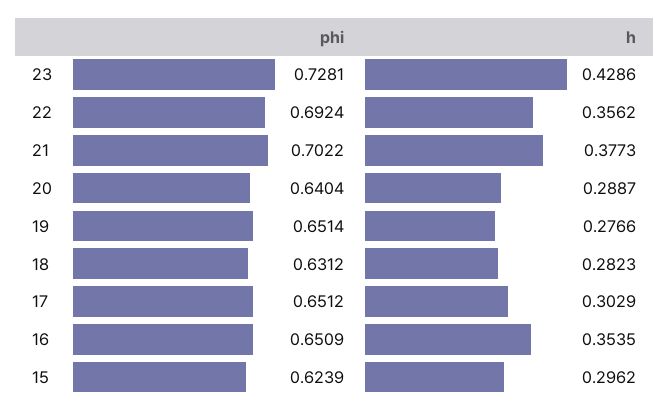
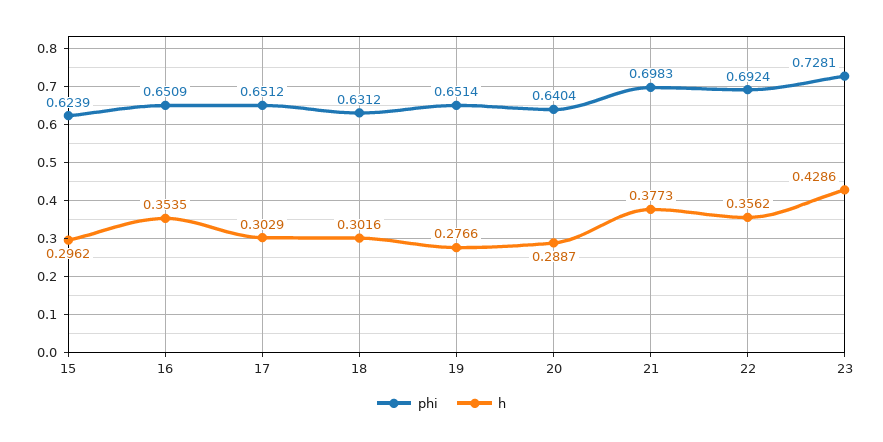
phi, 21: 0.7022 -> 0.6983
h, 18: 0.2823 -> 0.3016

